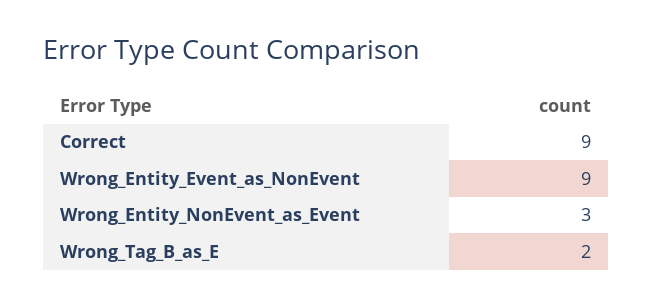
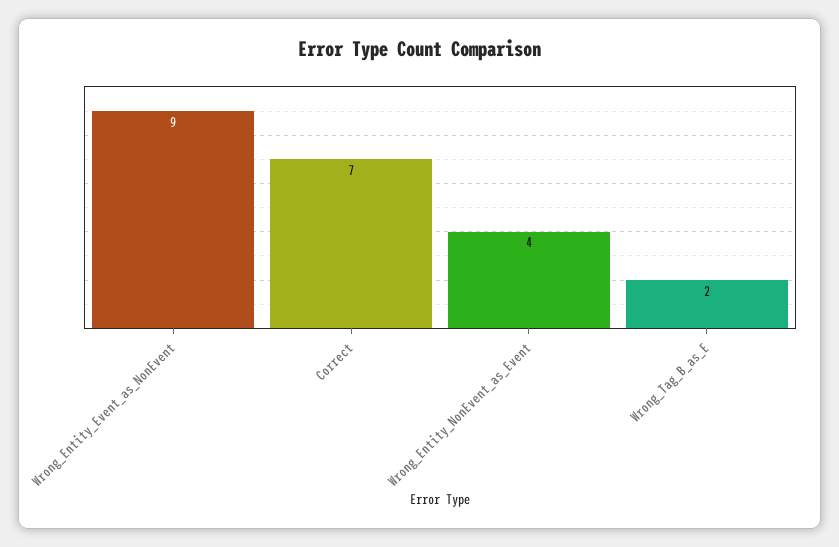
Correct: 9 -> 7
Wrong_Entity_NonEvent_as_Event: 3 -> 4

